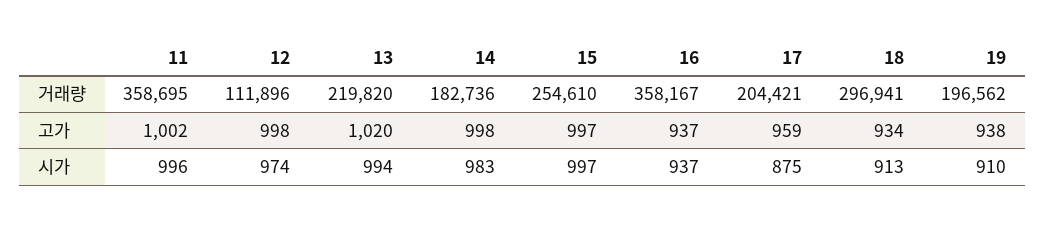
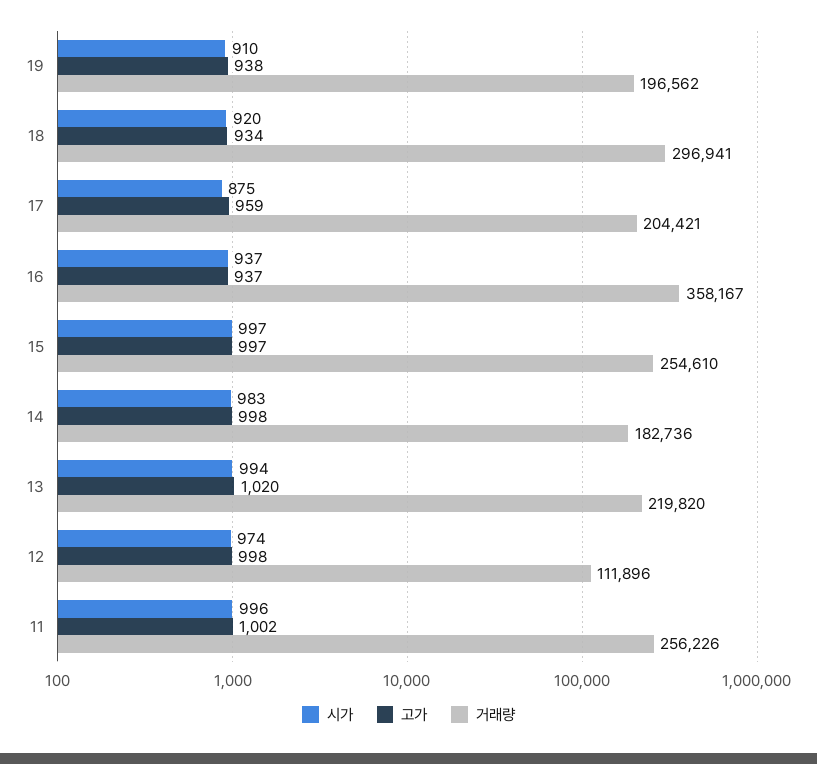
거래량, 11: 358695 -> 256226
시가, 18: 913 -> 920

